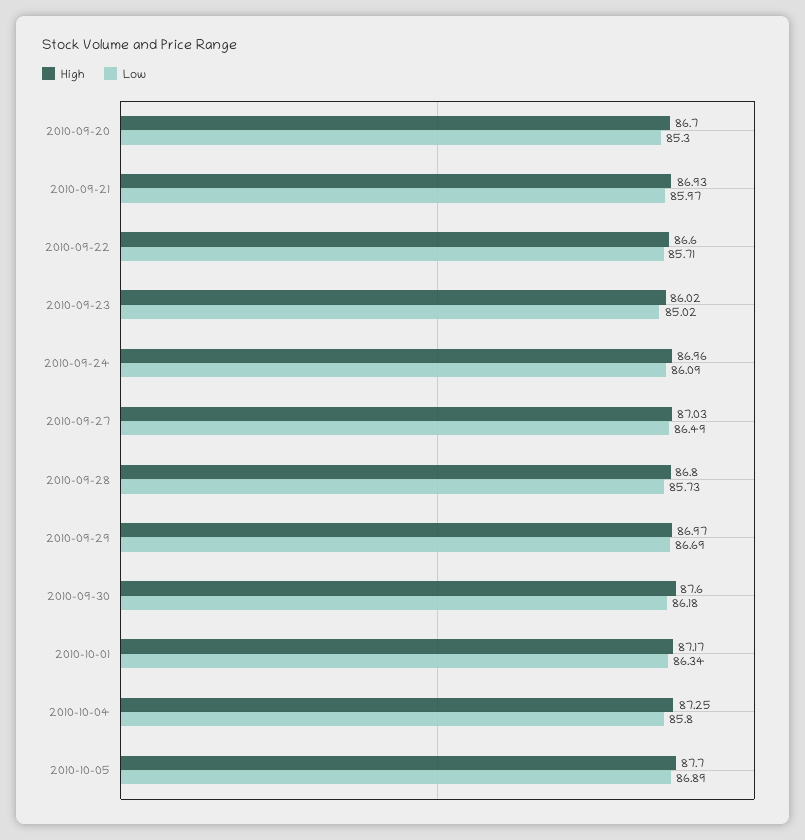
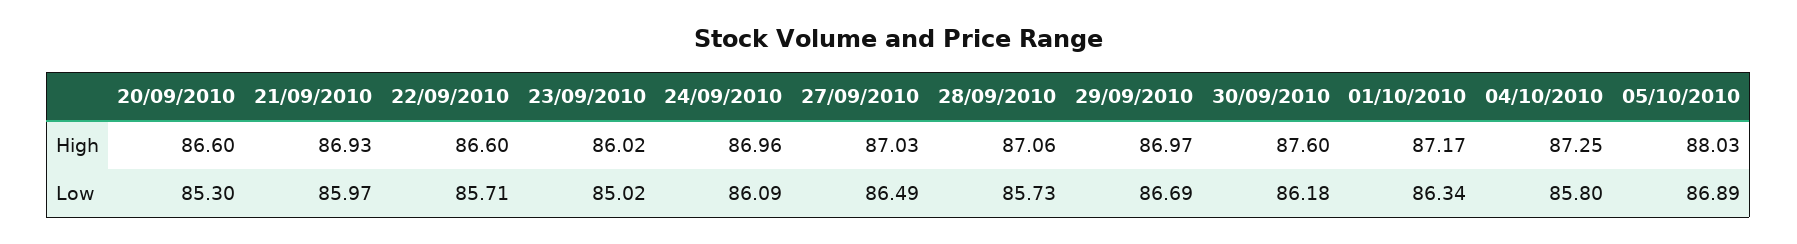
High, 2010-09-20: 86.7 -> 86.6
High, 2010-09-28: 86.8 -> 87.06
High, 2010-10-05: 87.7 -> 88.03

